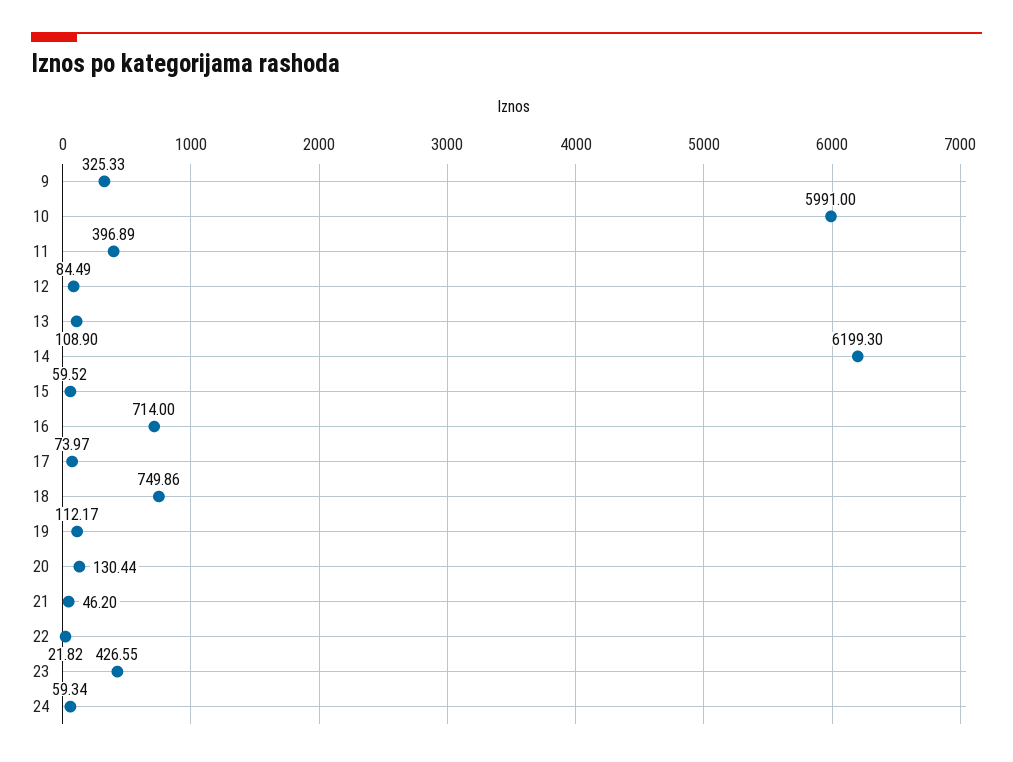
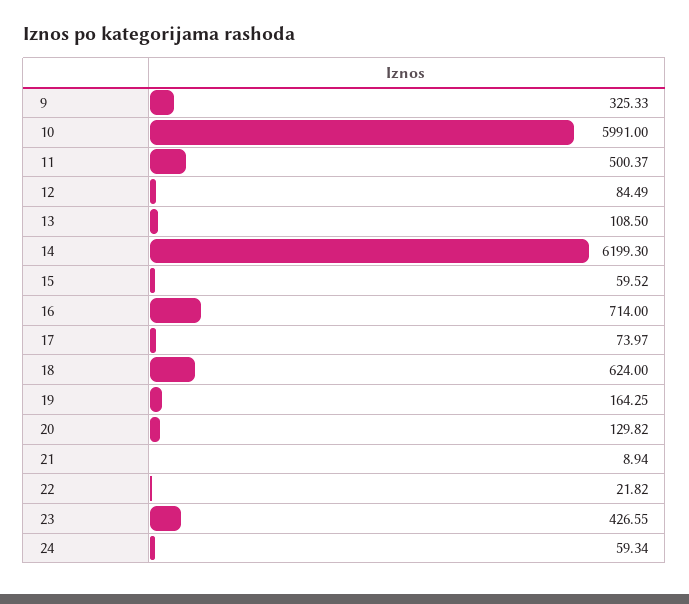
11: 396.89 -> 500.37
13: 108.9 -> 108.5
18: 749.86 -> 624
19: 112.17 -> 164.25
20: 130.44 -> 129.82
21: 46.2 -> 8.94

